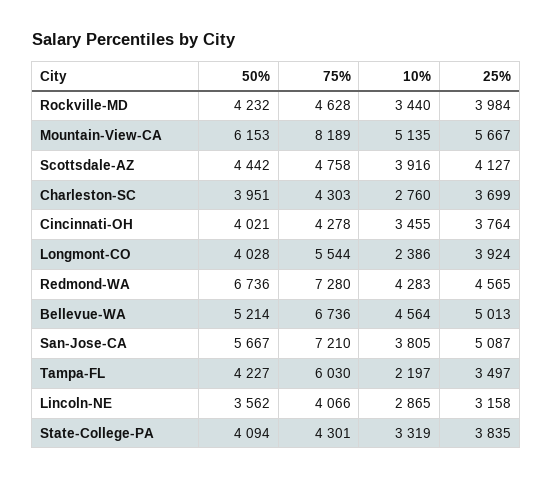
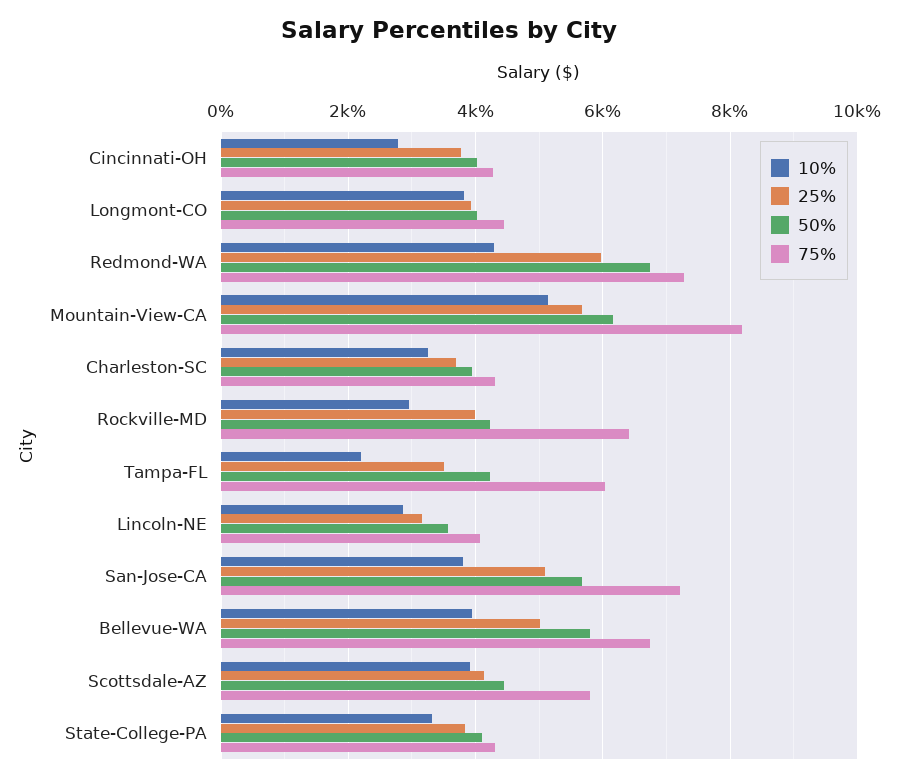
75%, Rockville-MD: 4628 -> 6400
10%, Rockville-MD: 3440 -> 3000
75%, Scottsdale-AZ: 4758 -> 5800
10%, Charleston-SC: 2760 -> 3200
10%, Cincinnati-OH: 3455 -> 2800
75%, Longmont-CO: 5544 -> 4400
10%, Longmont-CO: 2386 -> 3800
25%, Redmond-WA: 4565 -> 6000
50%, Bellevue-WA: 5214 -> 5800
10%, Bellevue-WA: 4564 -> 4000

